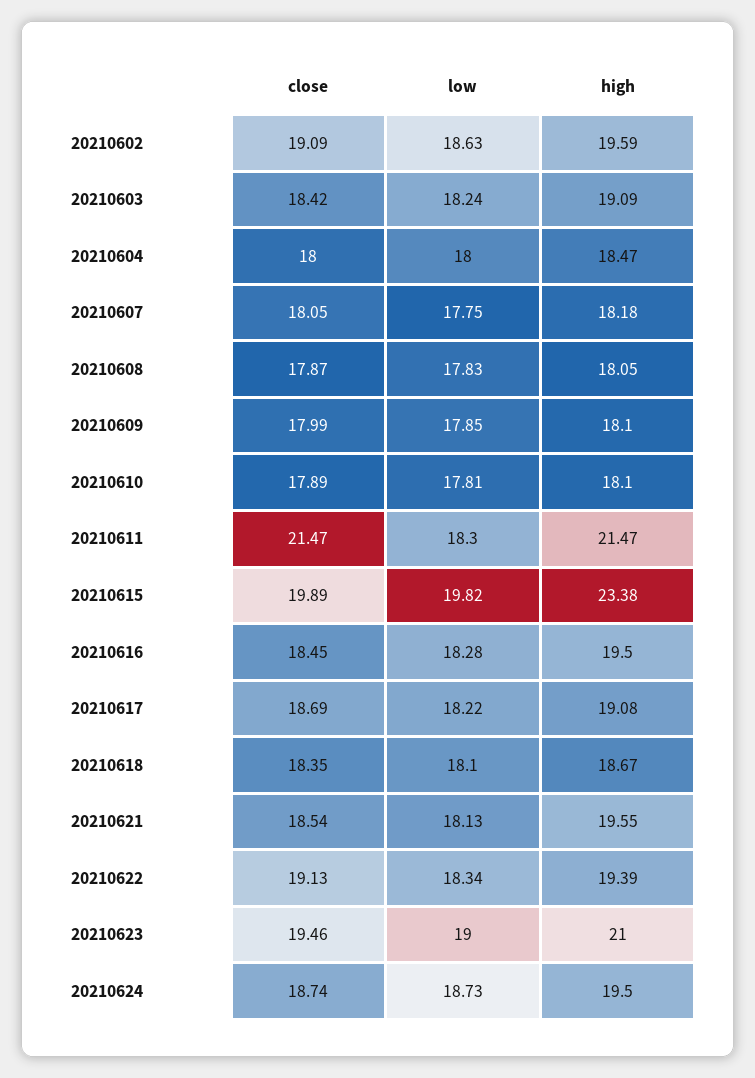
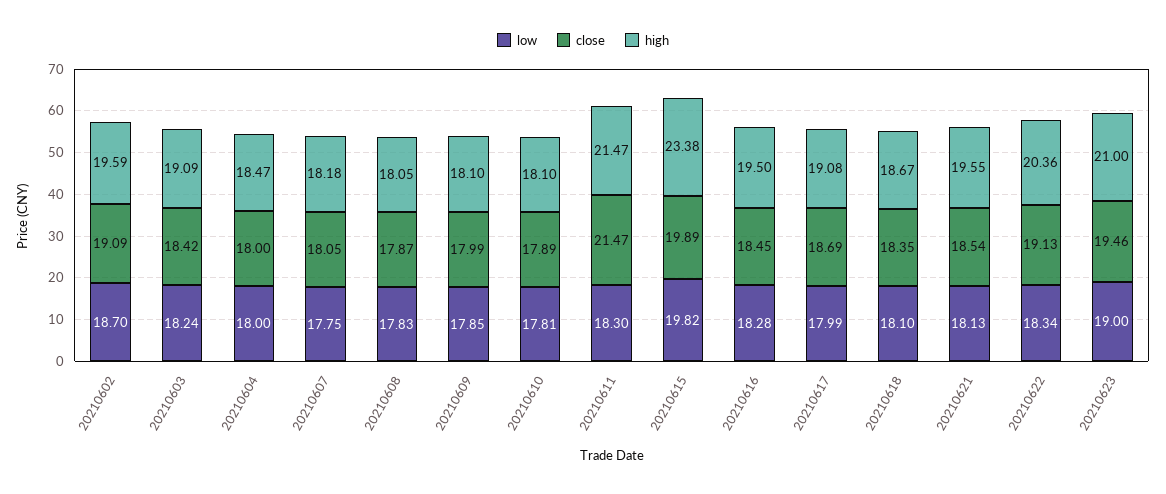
low, 20210602: 18.63 -> 18.7
low, 20210617: 18.22 -> 17.99
high, 20210622: 19.39 -> 20.36
close, 20210624: 18.74 -> none
low, 20210624: 18.73 -> none
high, 20210624: 19.5 -> none

